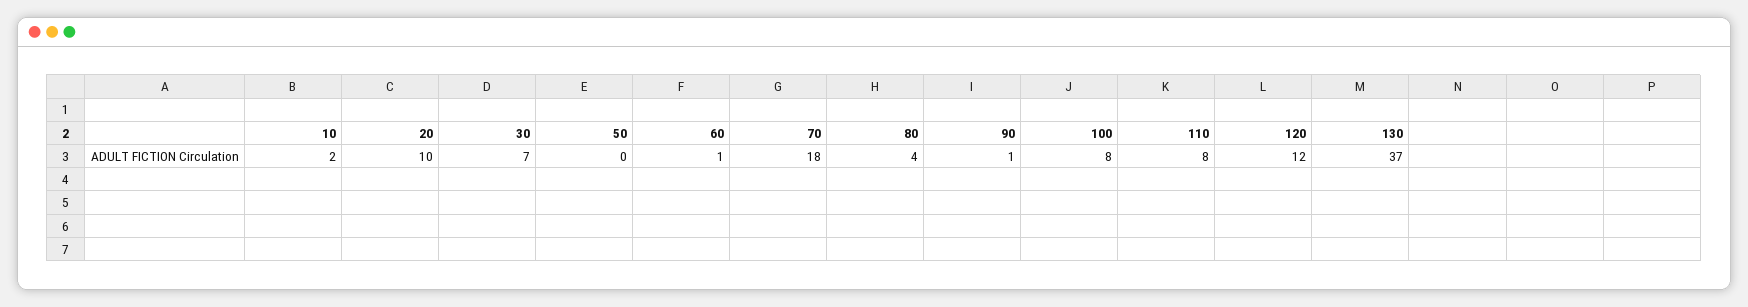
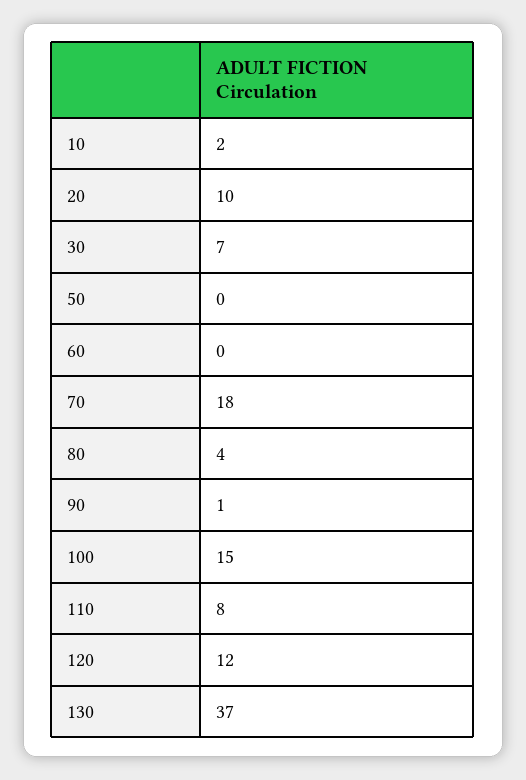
60: 1 -> 0
100: 8 -> 15

